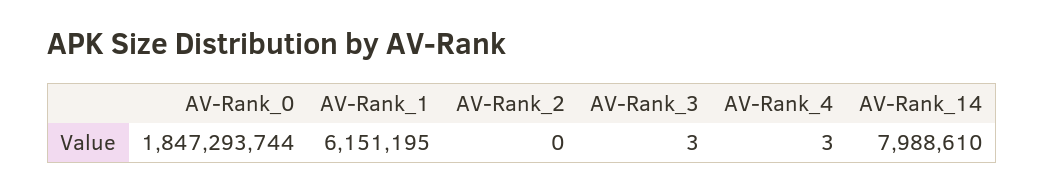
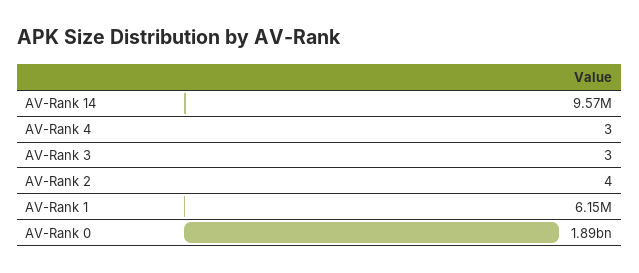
AV-Rank_0: 1847293744 -> 1890000000
AV-Rank_2: 0 -> 4
AV-Rank_14: 7988610 -> 9570000

